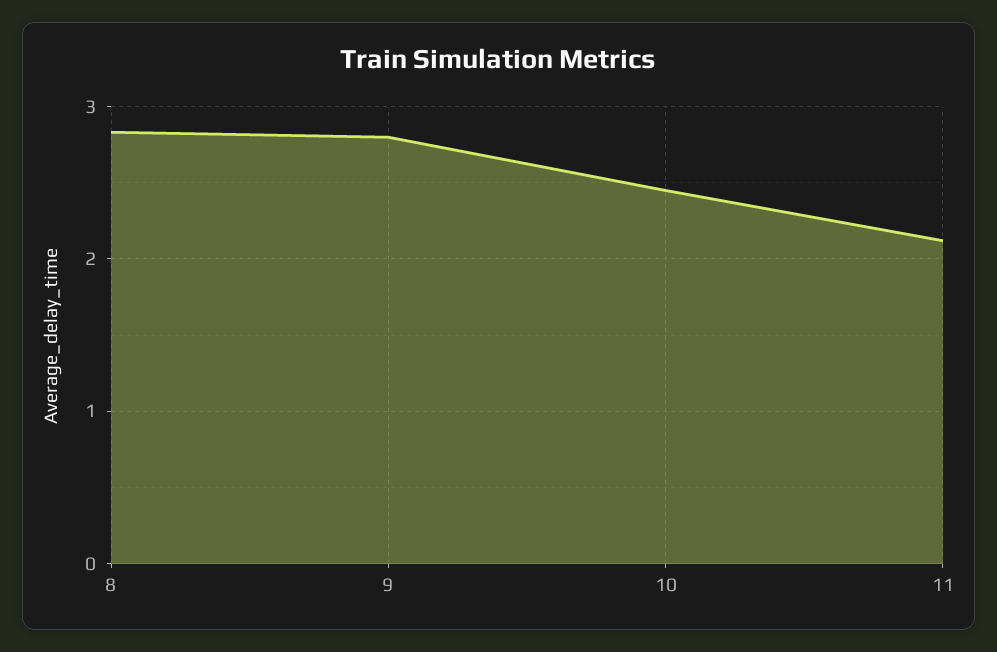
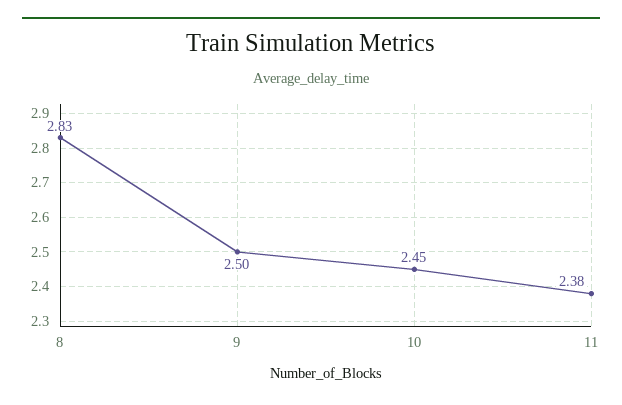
9: 2.8 -> 2.5
11: 2.1 -> 2.38

